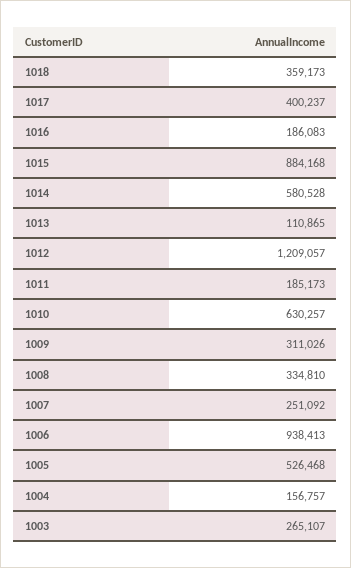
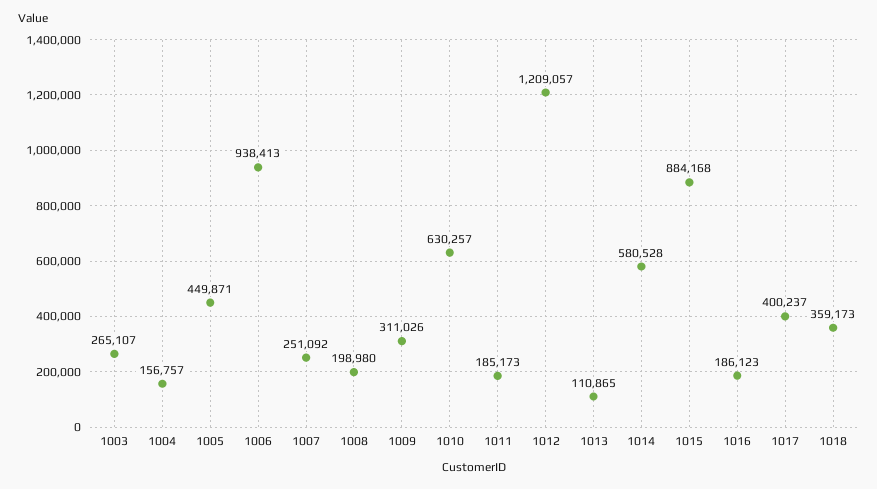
1016: 186083 -> 186123
1008: 334810 -> 198980
1005: 526468 -> 449871

